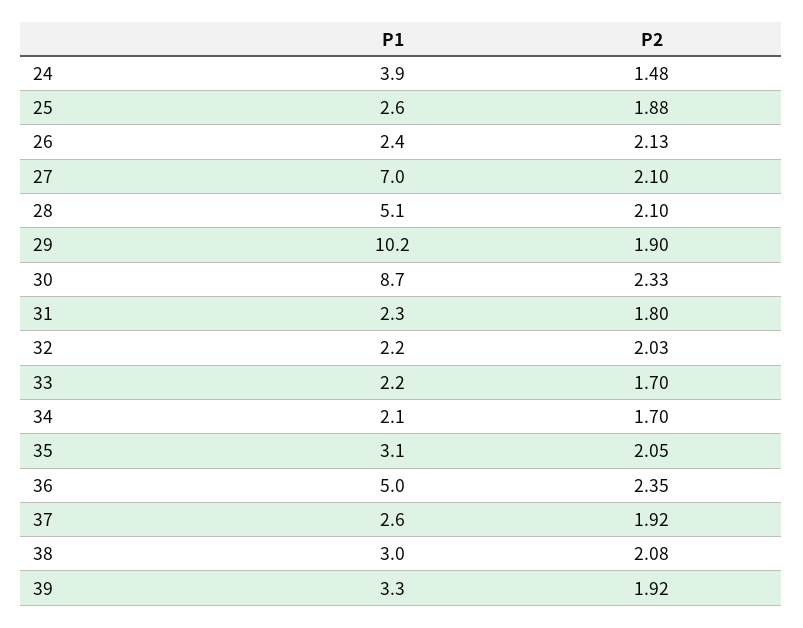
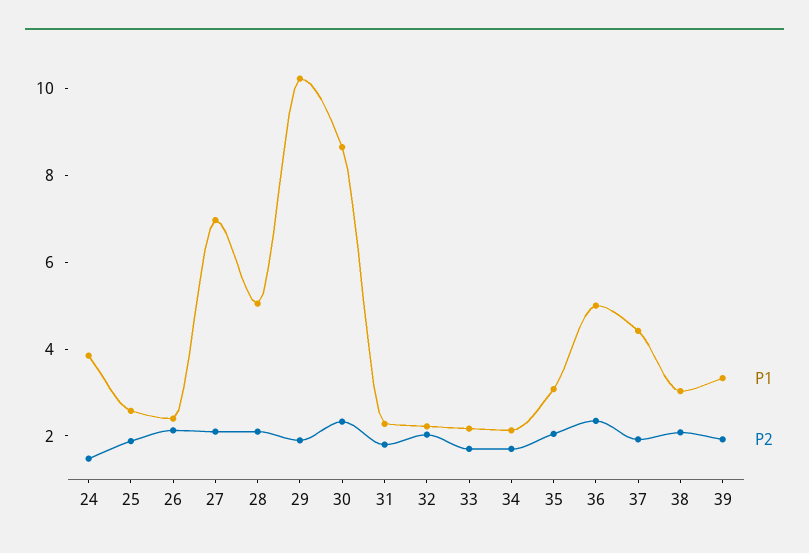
P1, 37: 2.6 -> 4.5

